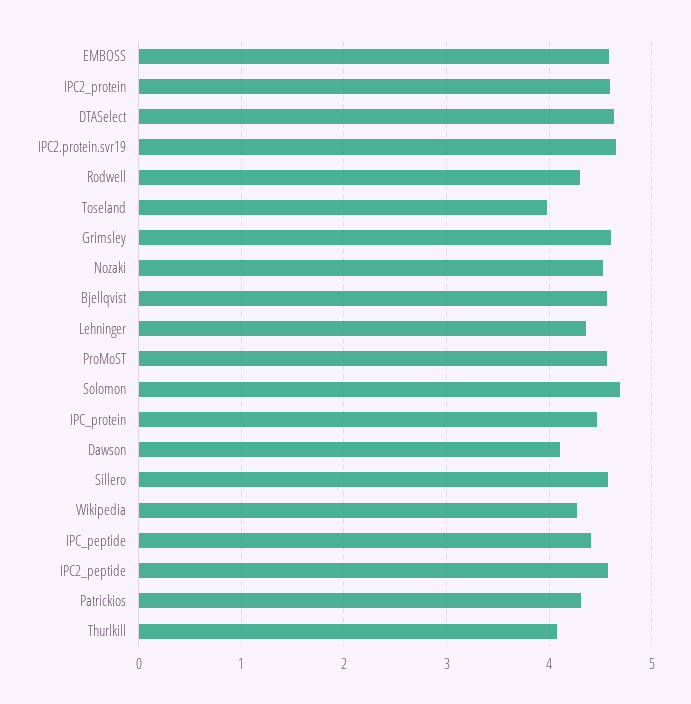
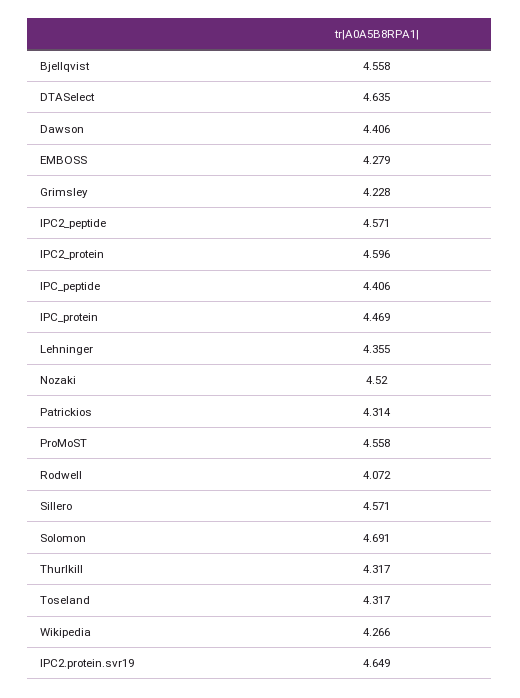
EMBOSS: 4.6 -> 4.279
Rodwell: 4.3 -> 4.072
Toseland: 4 -> 4.317
Grimsley: 4.6 -> 4.228
Dawson: 4.1 -> 4.406
Thurlkill: 4.1 -> 4.317

